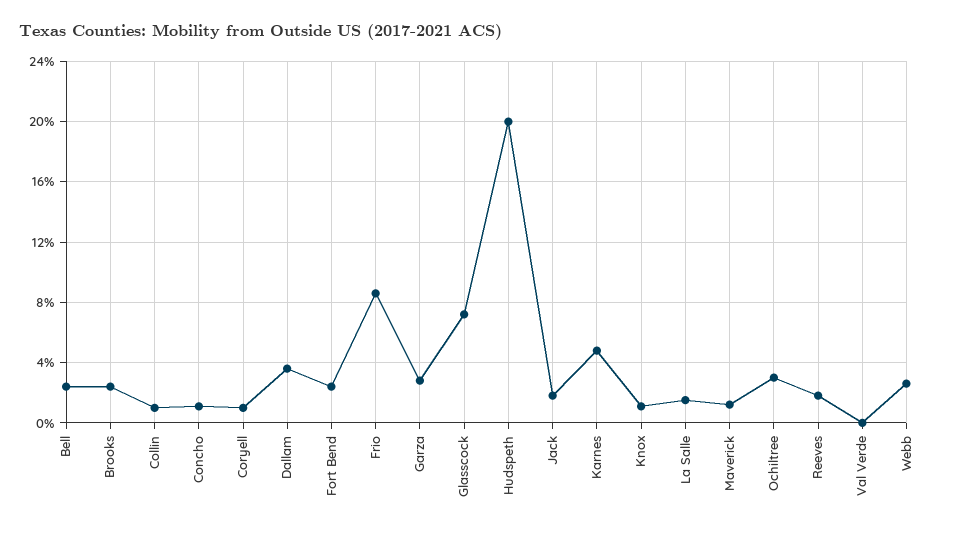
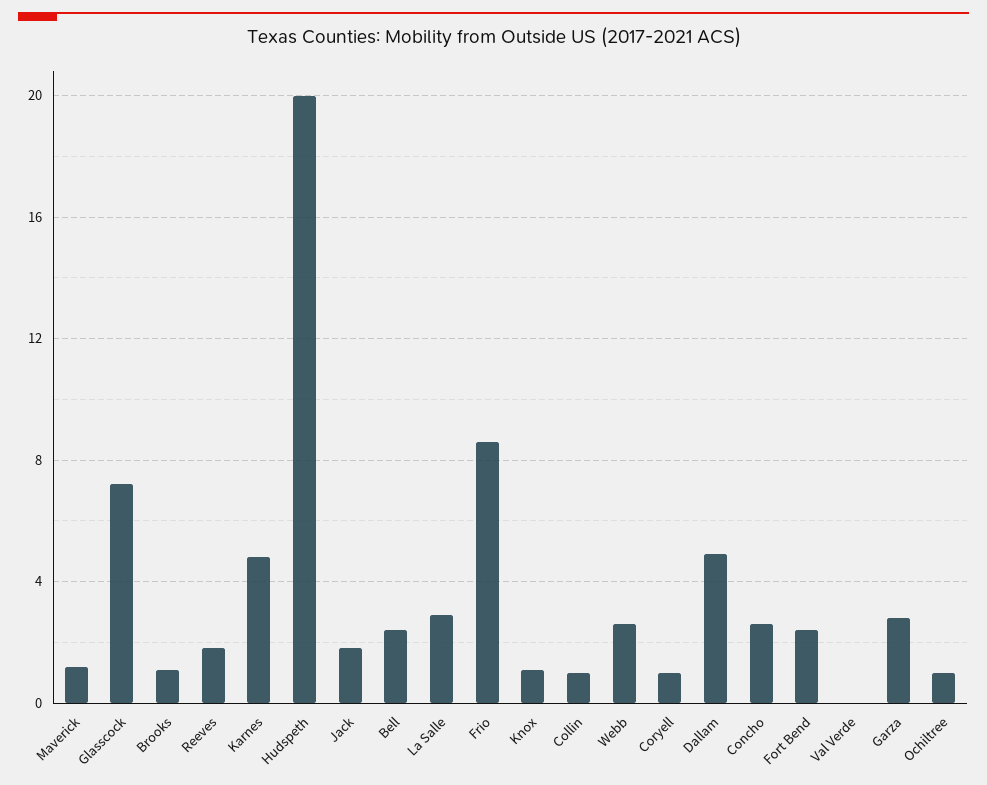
Brooks: 2.5 -> 1
Concho: 1 -> 2.5
Dallam: 3.5 -> 5
La Salle: 1.5 -> 3
Ochiltree: 3 -> 1

